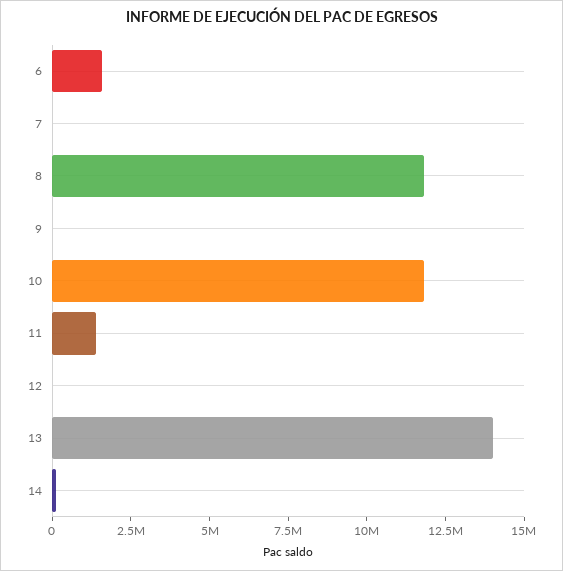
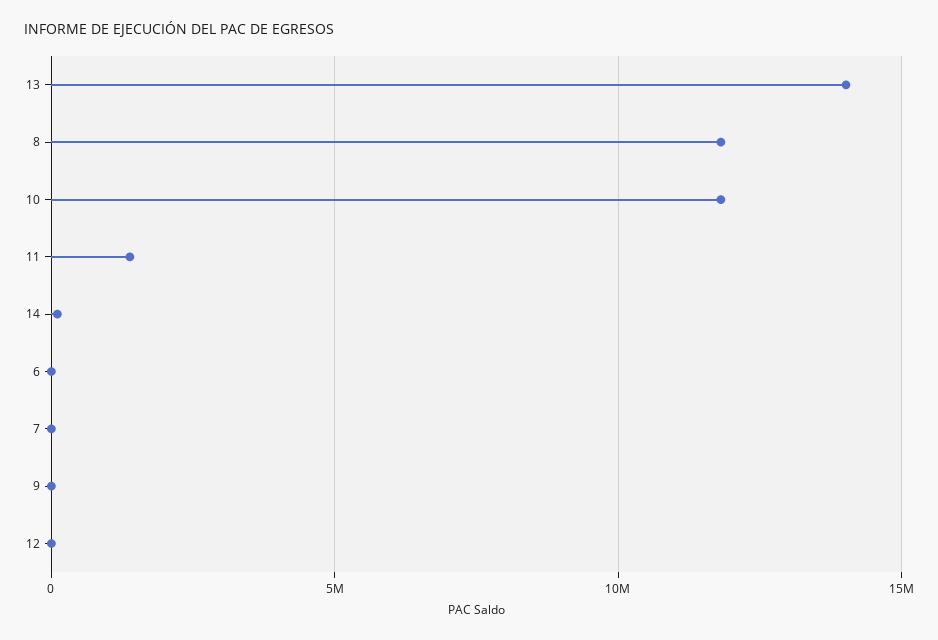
6: 1500000 -> 0

